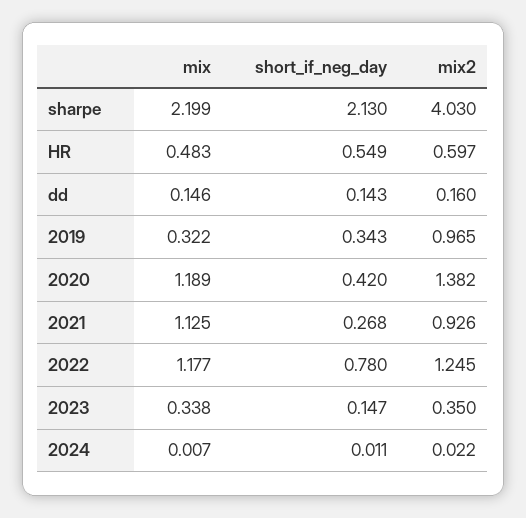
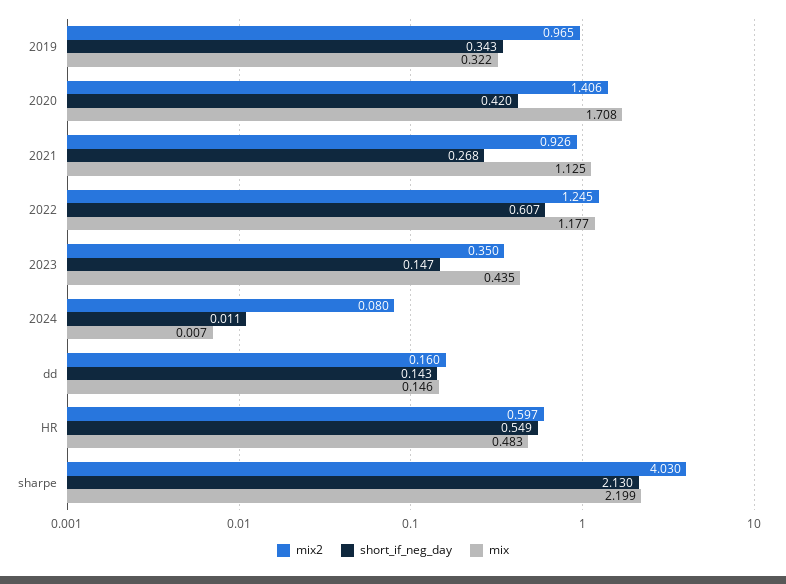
mix, 2020: 1.189 -> 1.708
mix2, 2020: 1.382 -> 1.406
short_if_neg_day, 2022: 0.78 -> 0.607
mix, 2023: 0.338 -> 0.435
mix2, 2024: 0.022 -> 0.08

